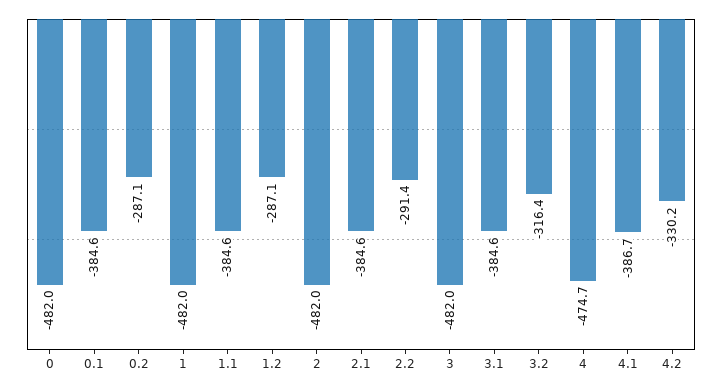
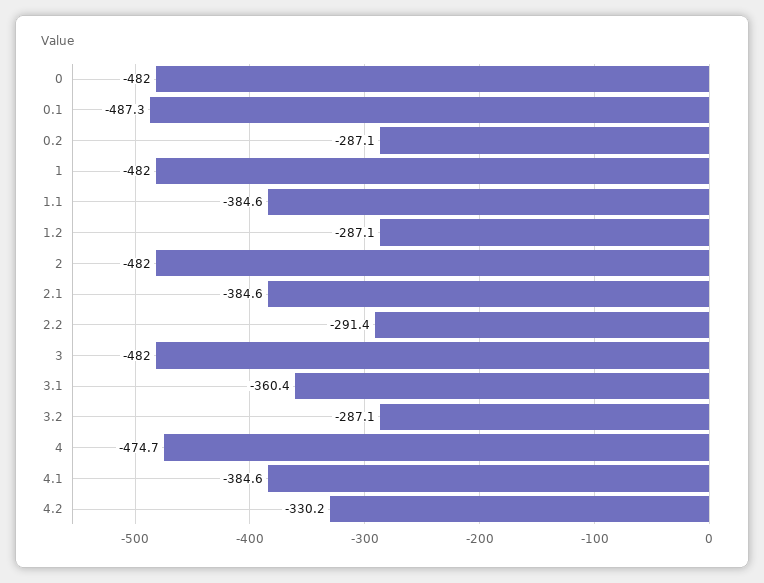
0.1: -384.6 -> -487.3
3.1: -384.6 -> -360.4
3.2: -316.4 -> -287.1
4.1: -386.7 -> -384.6

